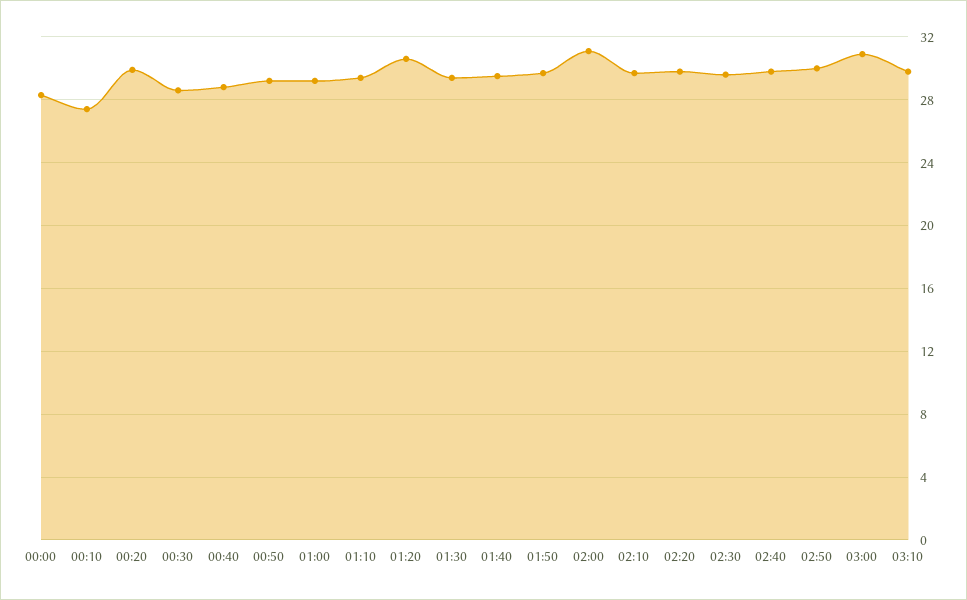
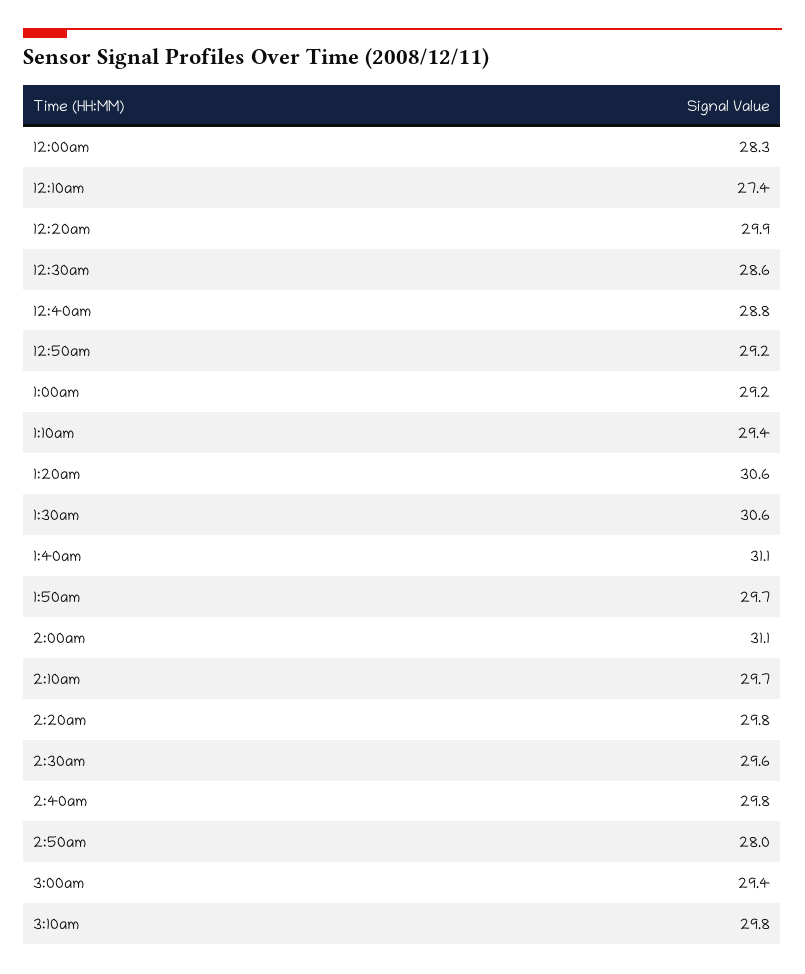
01:30: 29.5 -> 30.6
01:40: 29.5 -> 31.1
02:50: 30 -> 28
03:00: 31 -> 29.4

